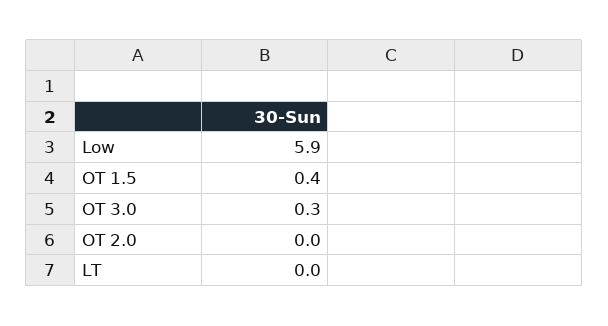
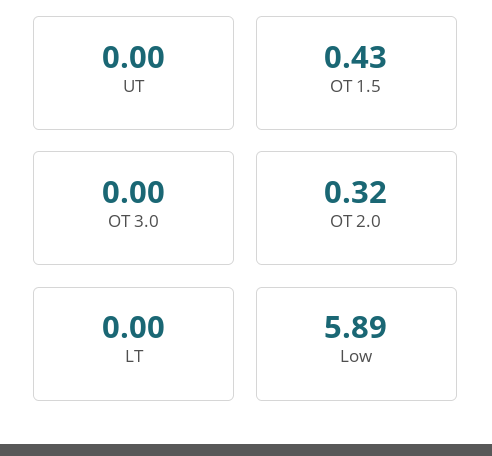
OT 3.0: 0.3 -> 0
OT 2.0: 0 -> 0.32
UT: none -> 0

